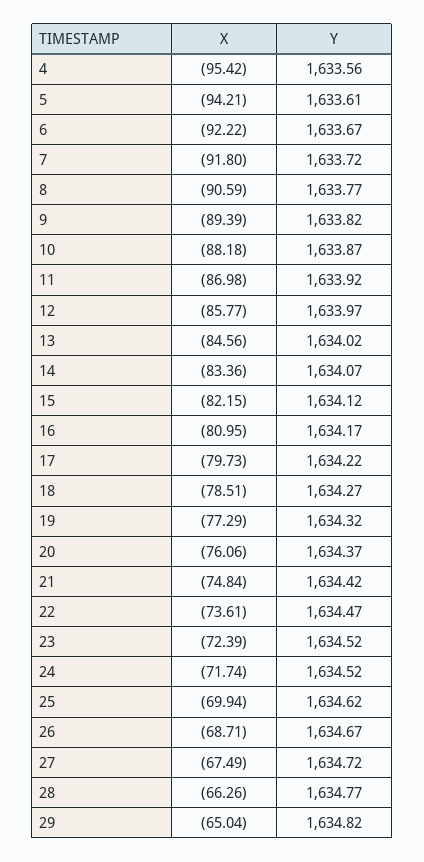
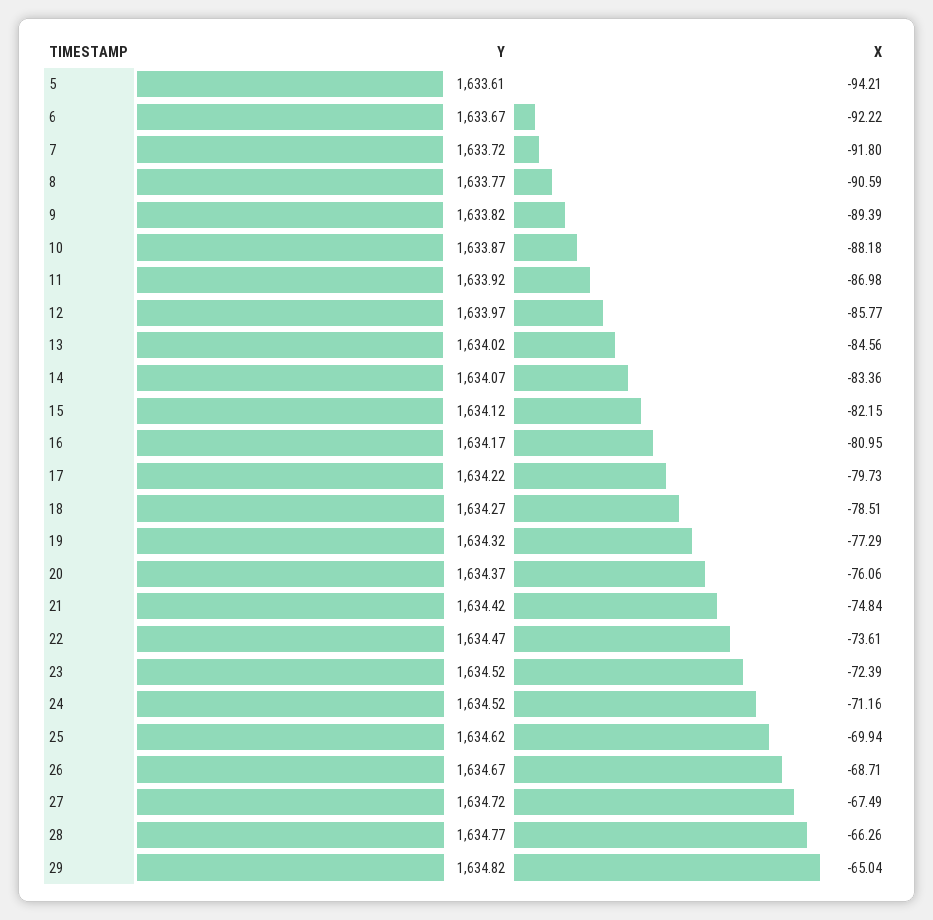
X, 4: -95.42 -> none
Y, 4: 1633.56 -> none
X, 24: -71.74 -> -71.16

